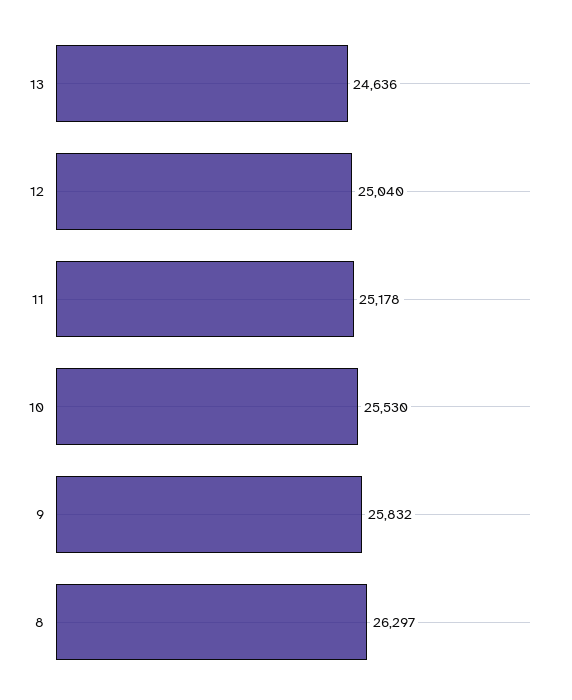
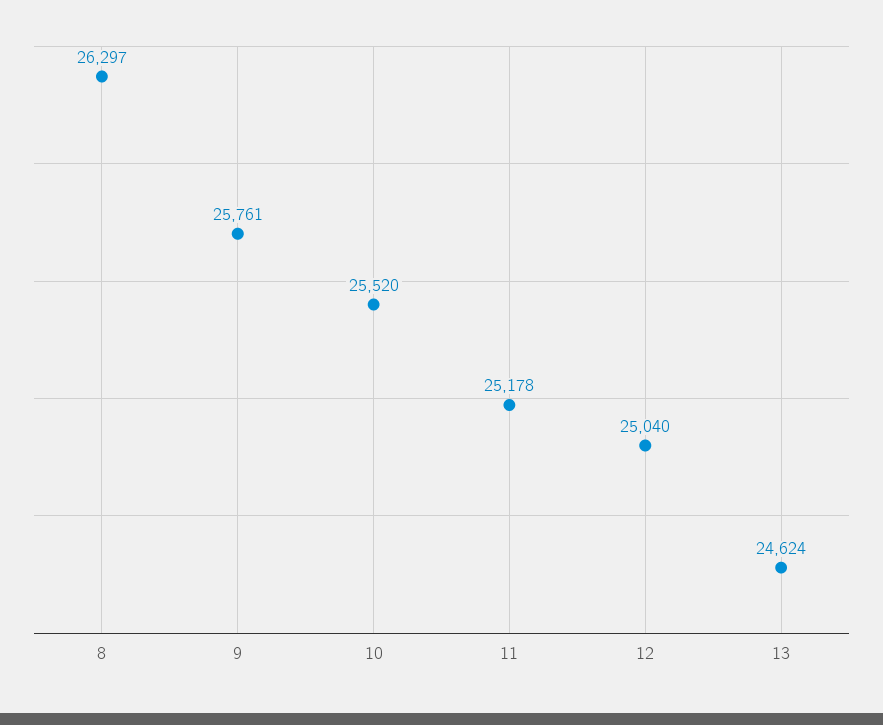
13: 24636 -> 24624
10: 25530 -> 25520
9: 25832 -> 25761

